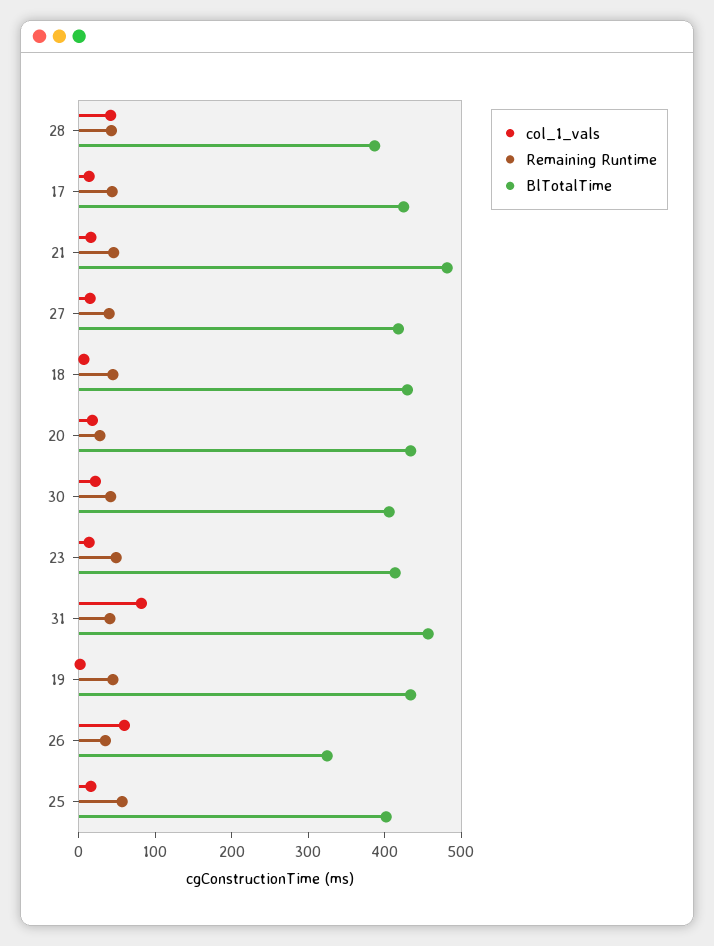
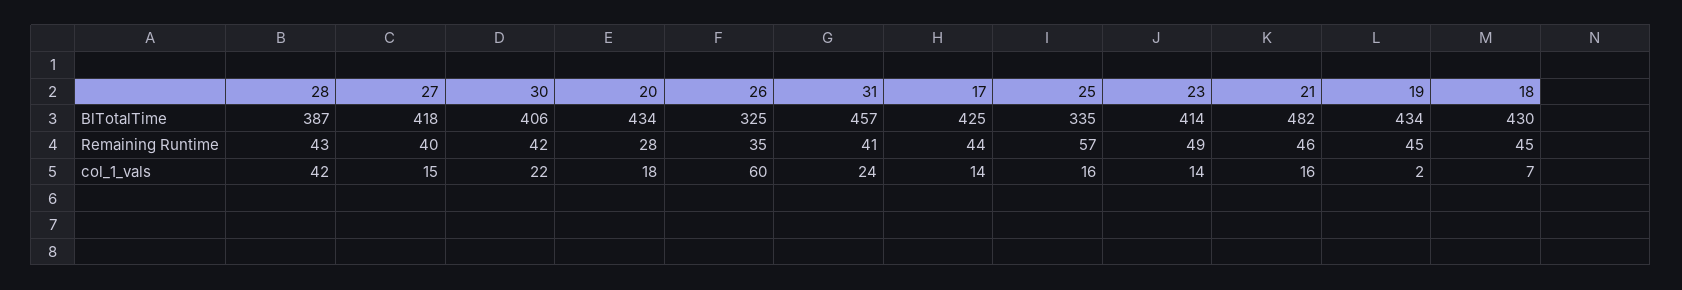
col_1_vals, 31: 80 -> 24
BlTotalTime, 25: 400 -> 335

